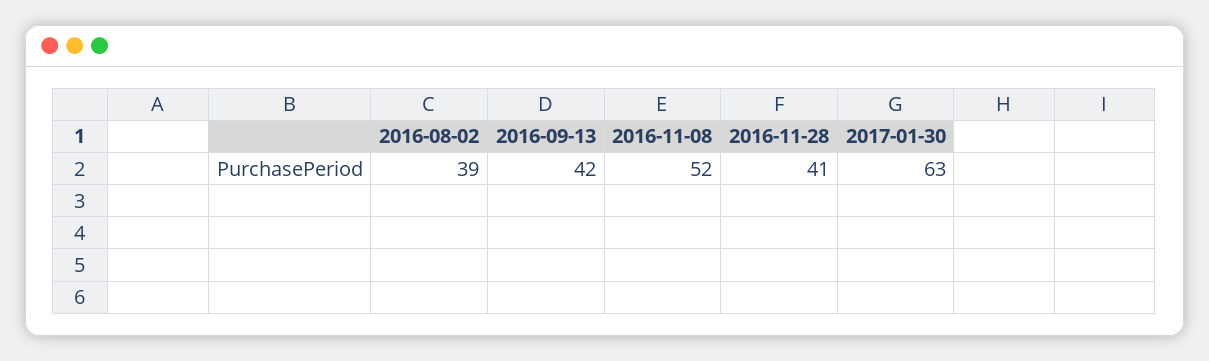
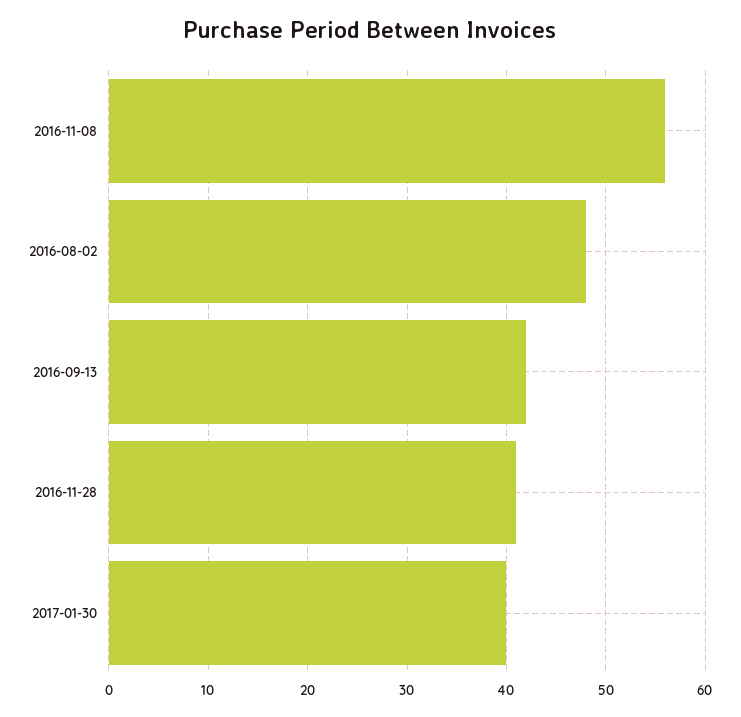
2016-08-02: 39 -> 48
2016-11-08: 52 -> 56
2017-01-30: 63 -> 40

